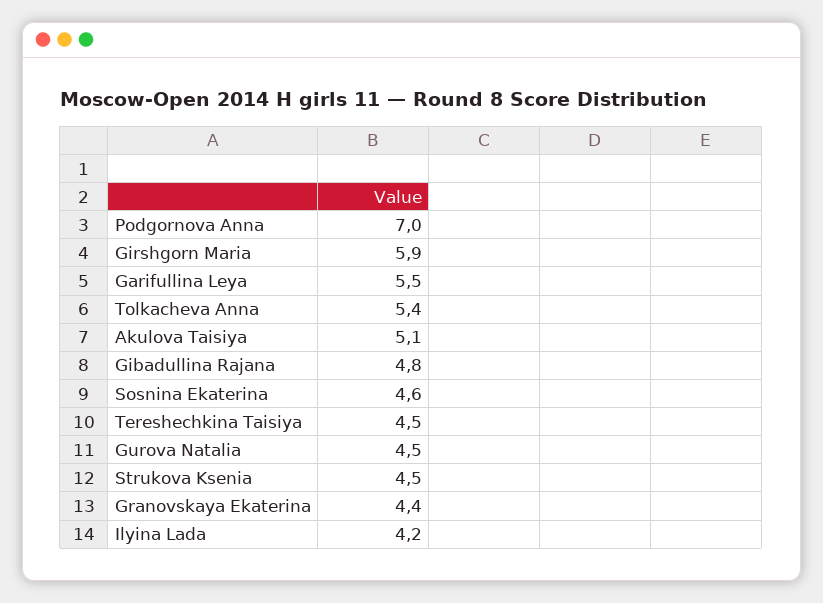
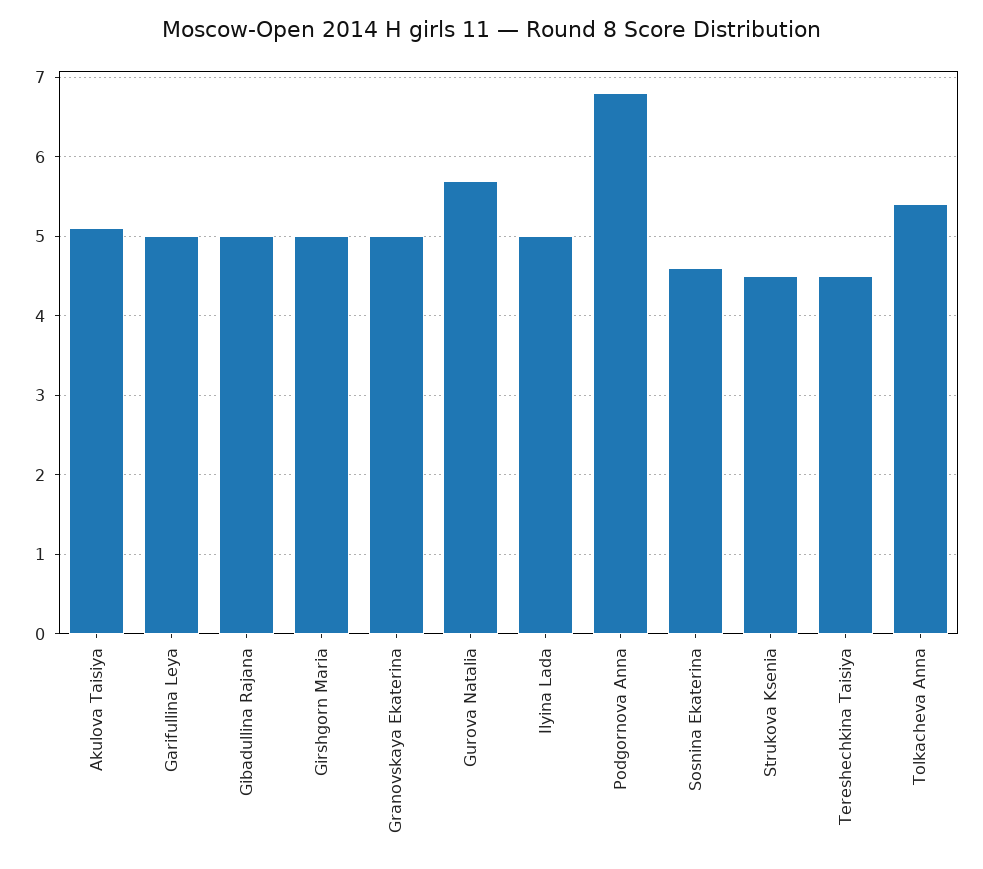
Podgornova Anna: 7 -> 6.8
Girshgorn Maria: 5.9 -> 5
Garifullina Leya: 5.5 -> 5
Gibadullina Rajana: 4.8 -> 5
Gurova Natalia: 4.5 -> 5.7
Granovskaya Ekaterina: 4.4 -> 5
Ilyina Lada: 4.2 -> 5

